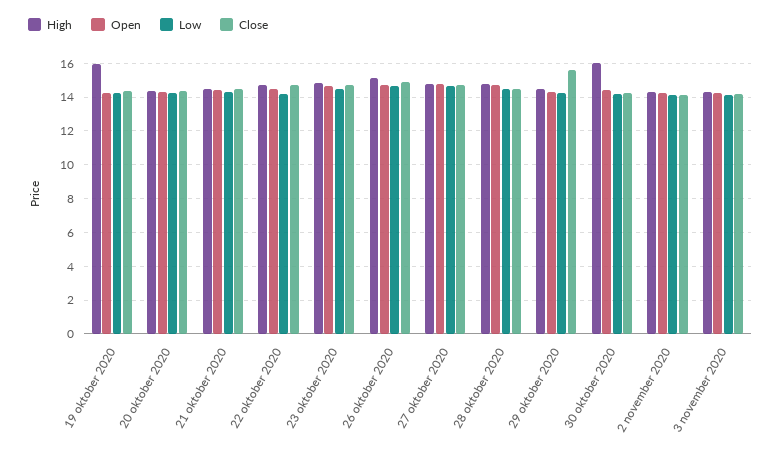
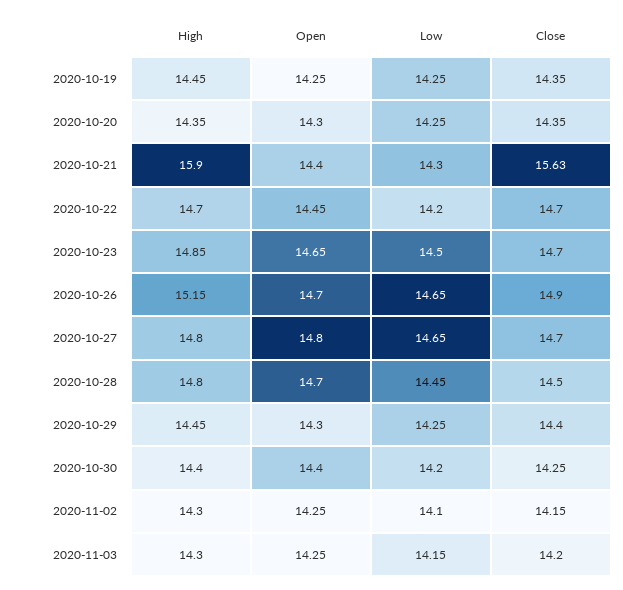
High, 19 oktober 2020: 16 -> 14.45
High, 21 oktober 2020: 14.5 -> 15.9
Close, 21 oktober 2020: 14.5 -> 15.63
Close, 29 oktober 2020: 15.5 -> 14.4
High, 30 oktober 2020: 16 -> 14.4

